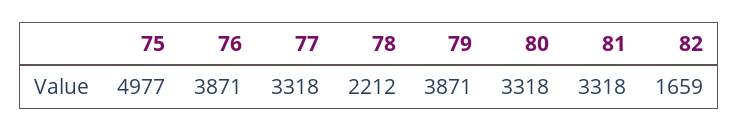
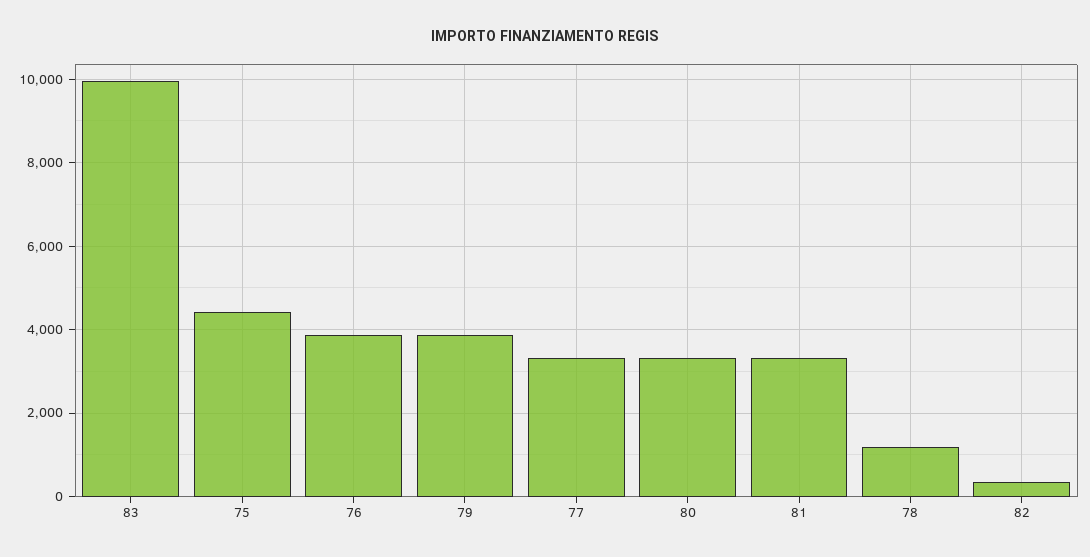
75: 4977 -> 4400
78: 2212 -> 1200
82: 1659 -> 400
83: none -> 10000

